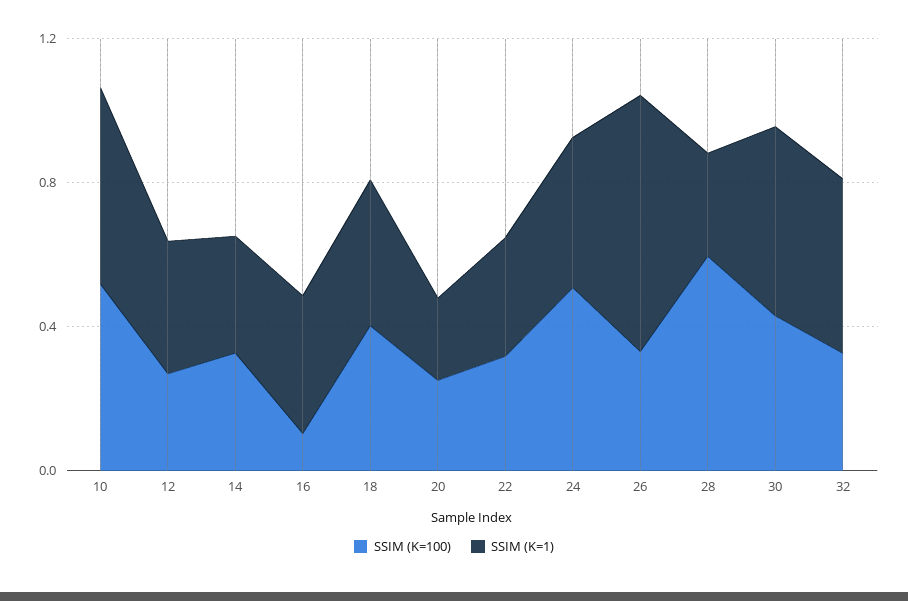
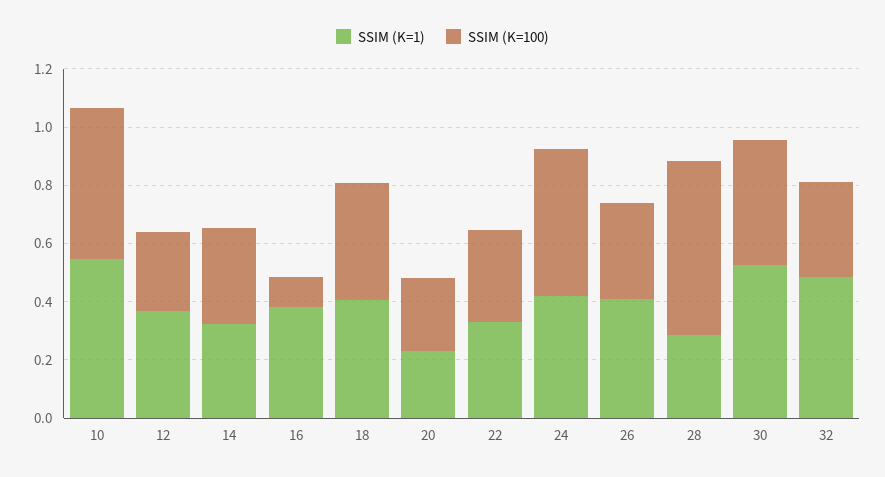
SSIM (K=1), 26: 0.7 -> 0.4

